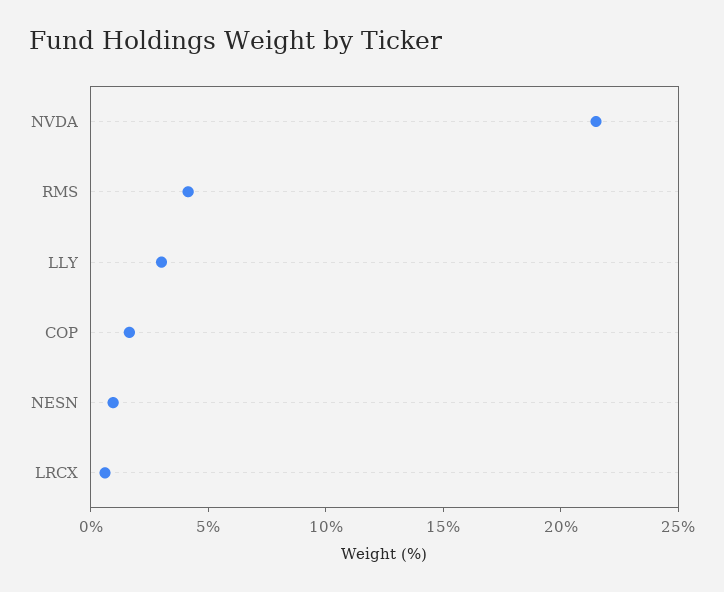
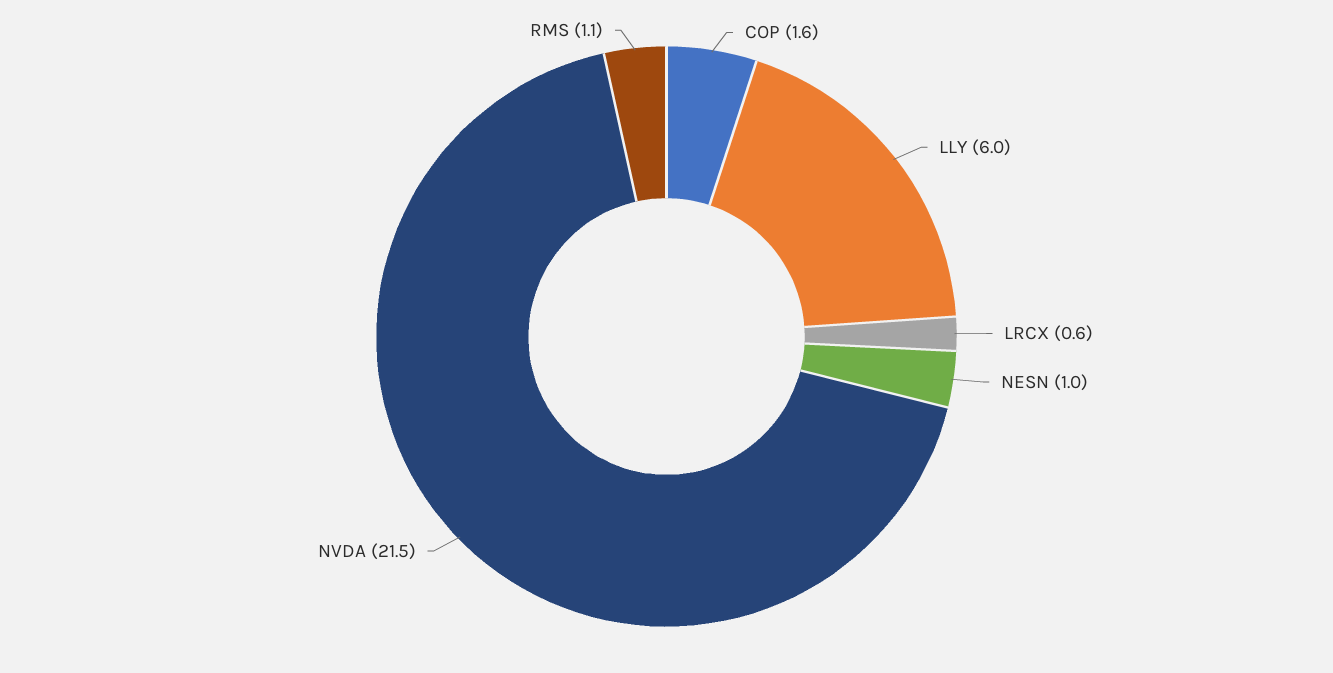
RMS: 4 -> 1.1
LLY: 3 -> 6

